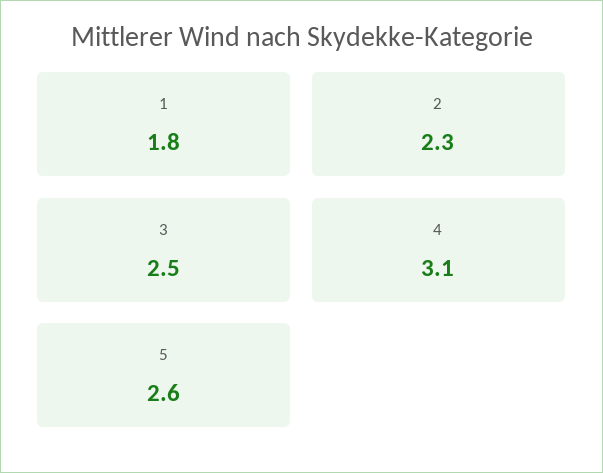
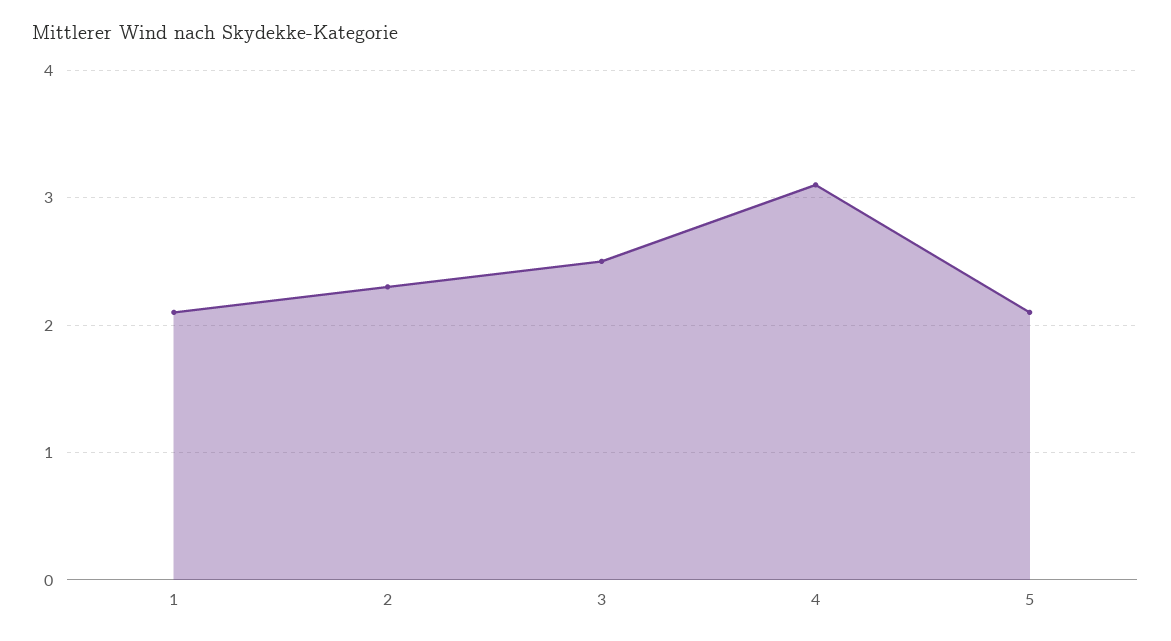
1: 1.8 -> 2.1
5: 2.6 -> 2.1

